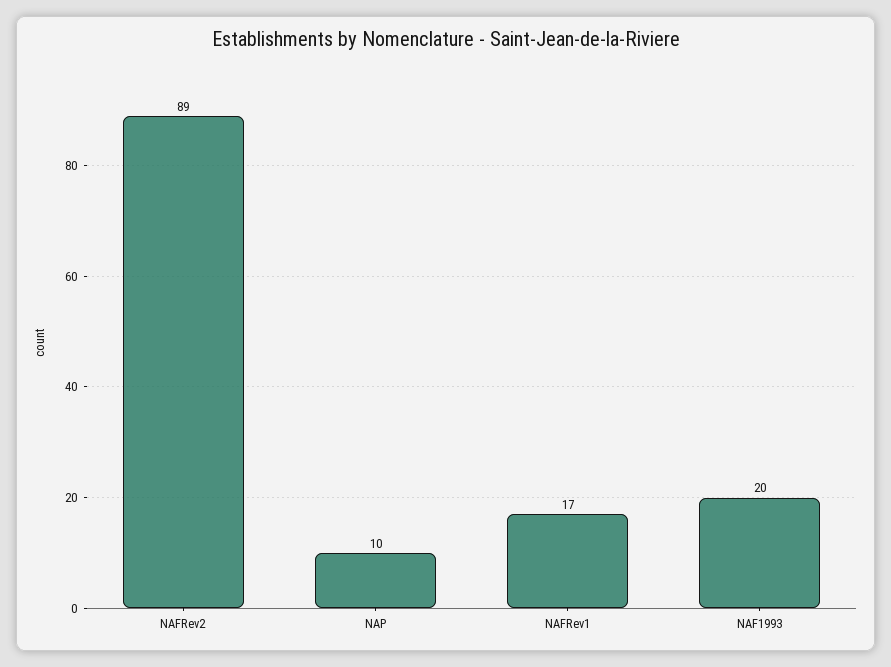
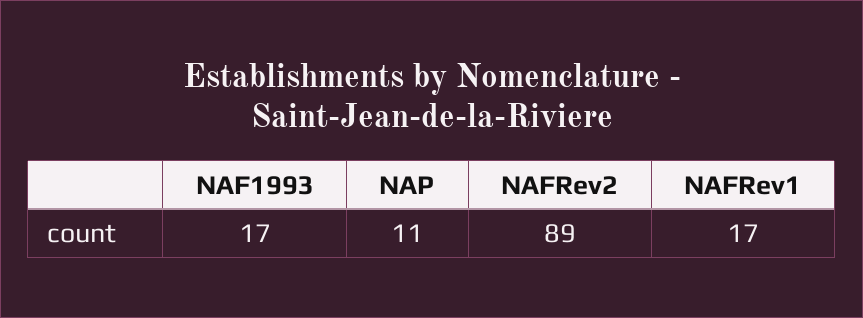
NAP: 10 -> 11
NAF1993: 20 -> 17

